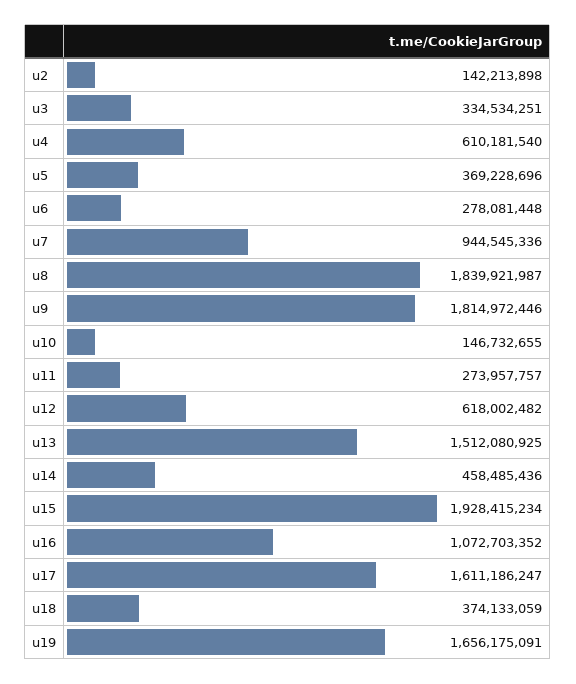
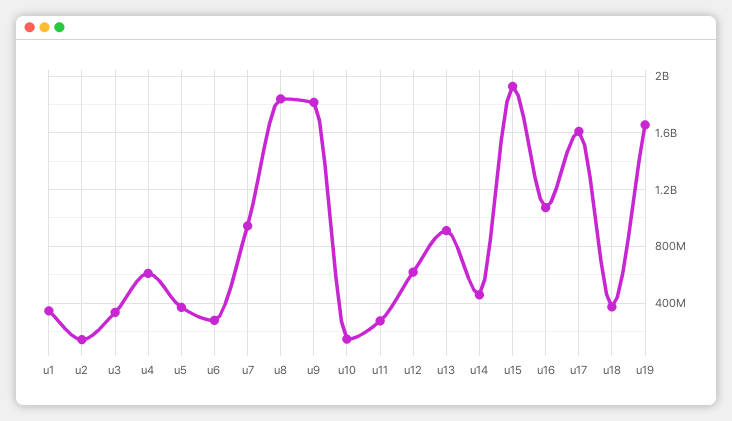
u13: 1512080925 -> 900000000
u1: none -> 350000000

